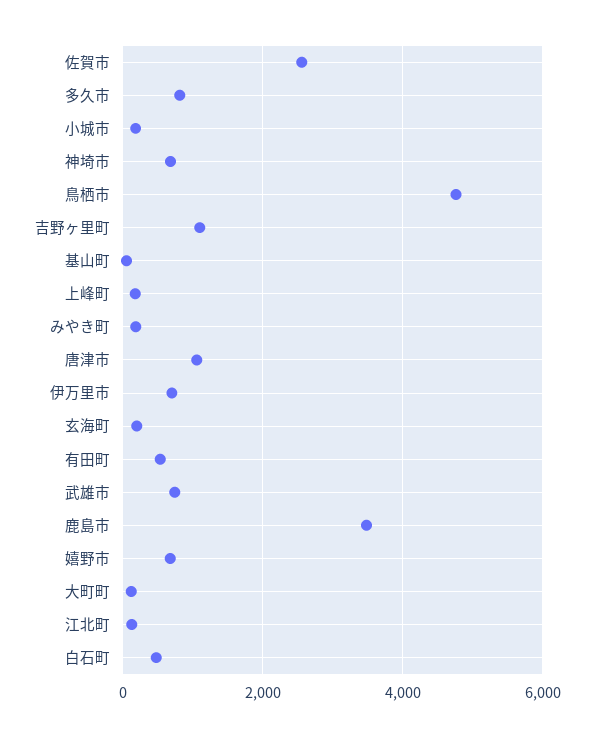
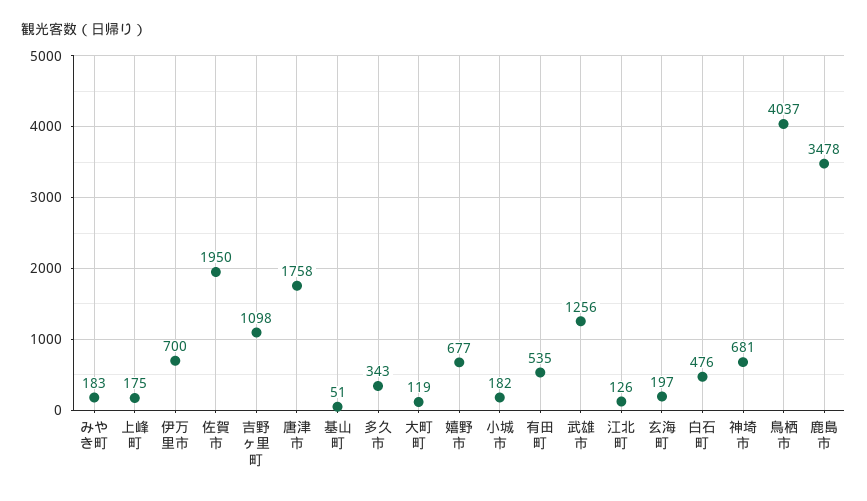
佐賀市: 2600 -> 1950
多久市: 800 -> 343
鳥栖市: 4800 -> 4037
唐津市: 1000 -> 1758
武雄市: 800 -> 1256

